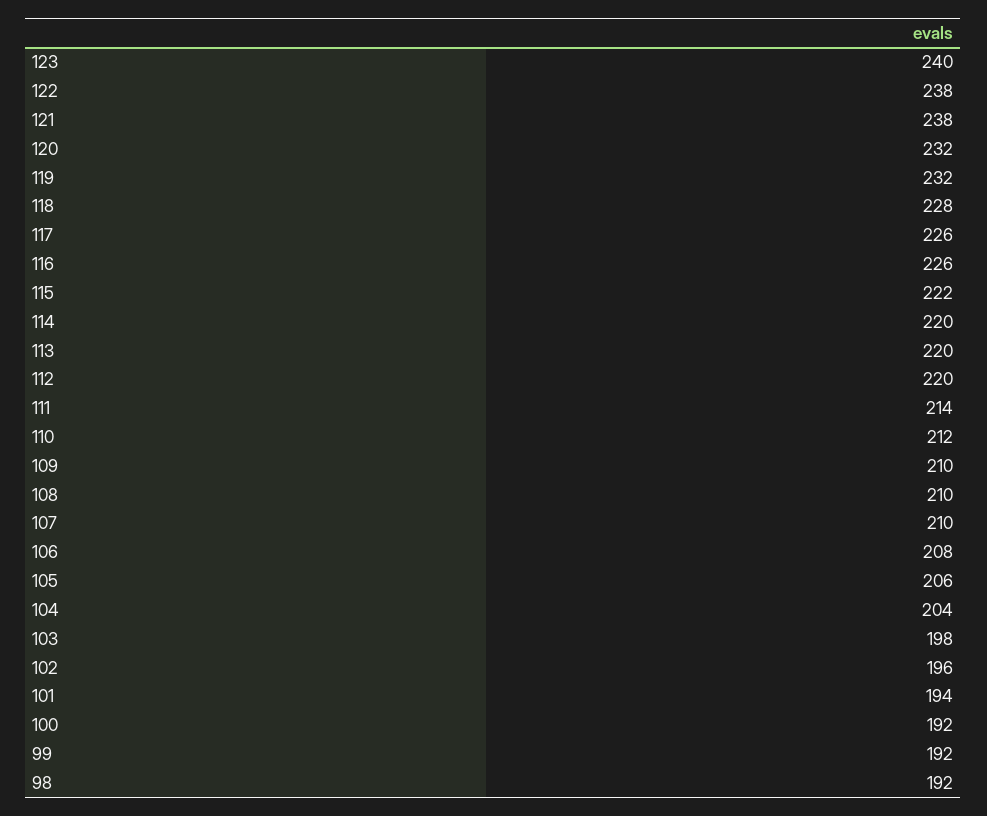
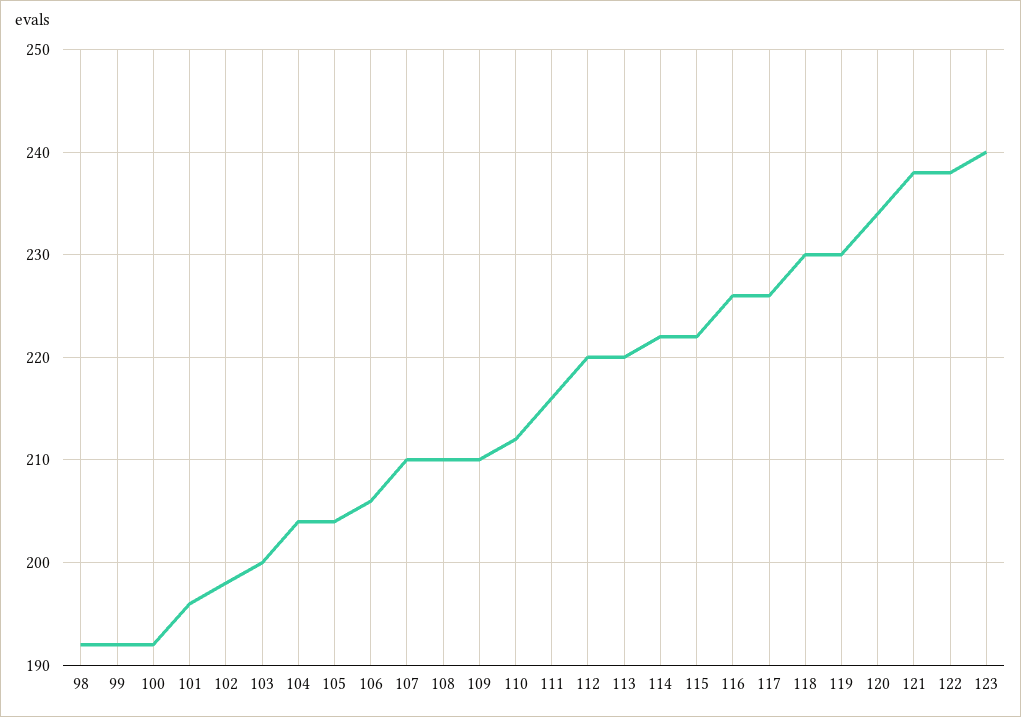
120: 232 -> 234
119: 232 -> 230
118: 228 -> 230
114: 220 -> 222
111: 214 -> 216
106: 208 -> 206
105: 206 -> 204
103: 198 -> 200
102: 196 -> 198
101: 194 -> 196

